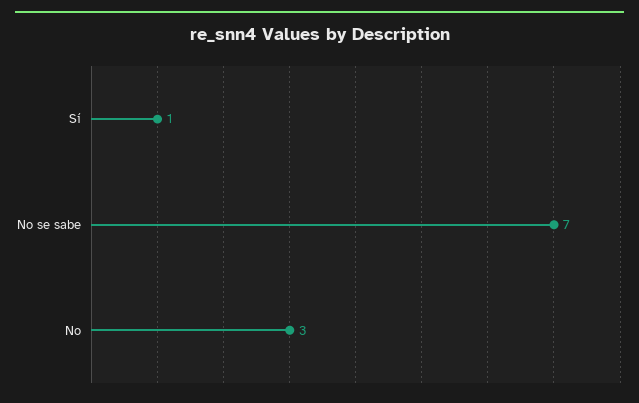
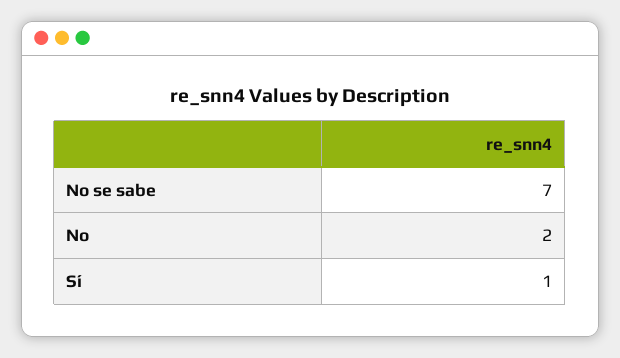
No: 3 -> 2

